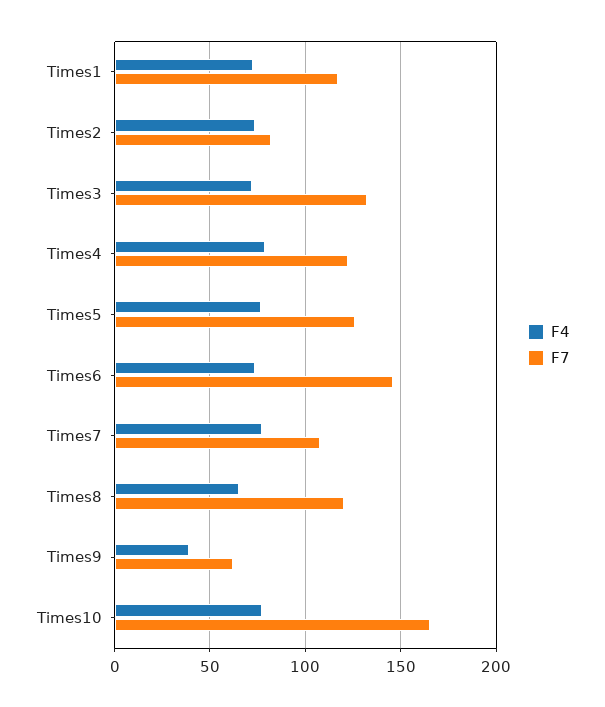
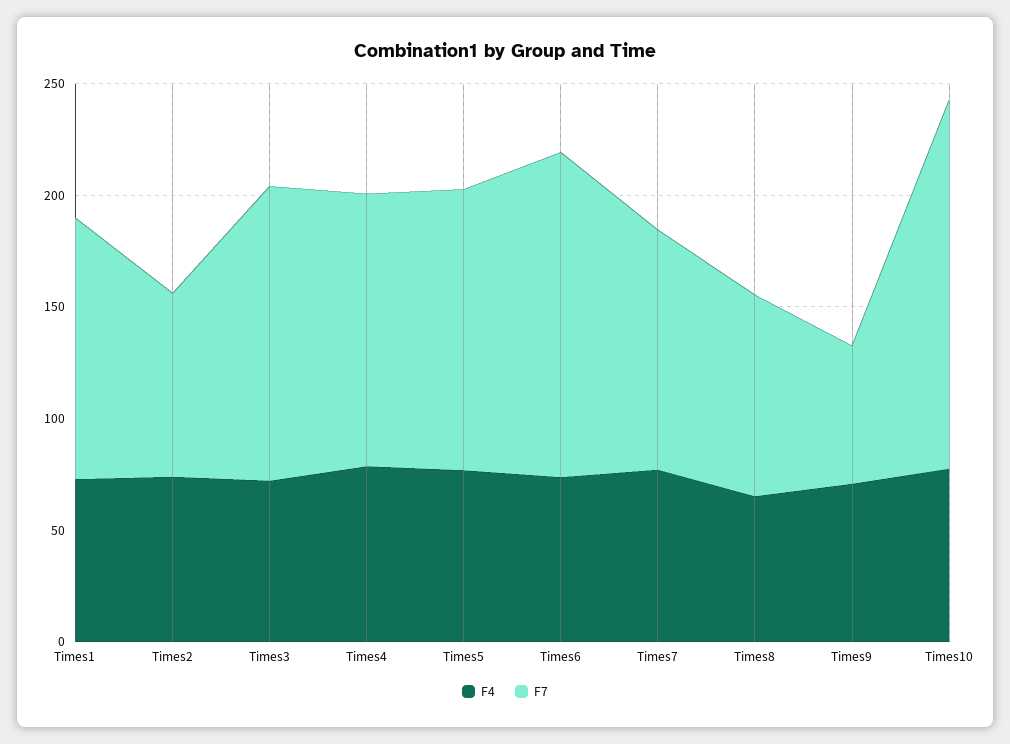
F7, Times8: 120 -> 90
F4, Times9: 40 -> 70

